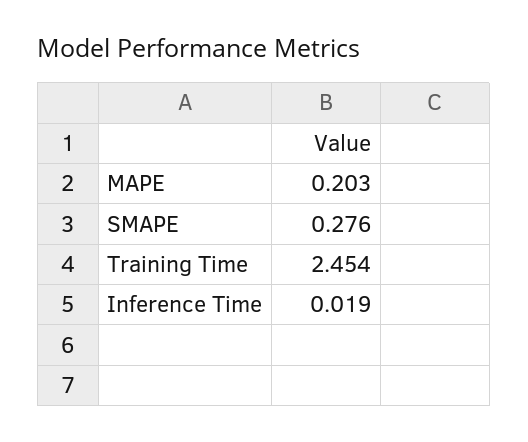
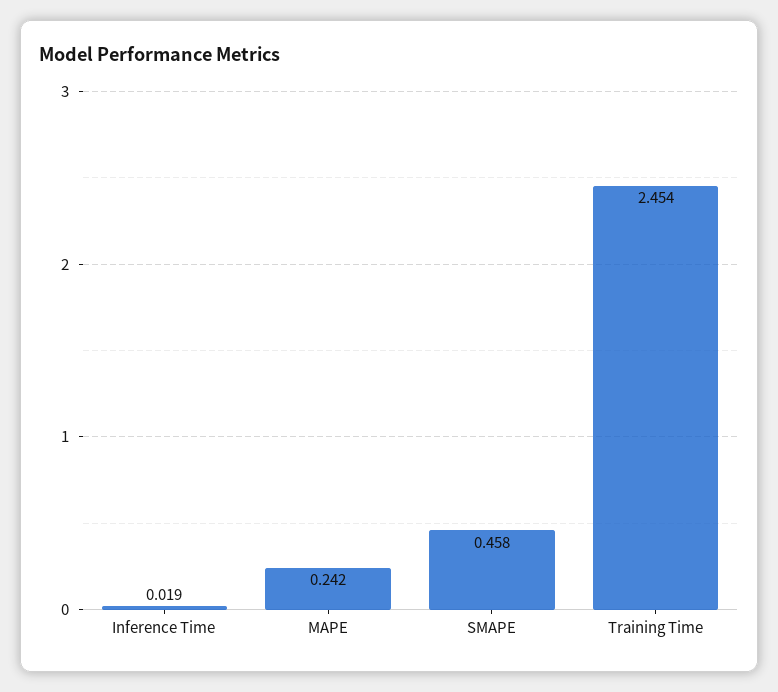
MAPE: 0.203 -> 0.242
SMAPE: 0.276 -> 0.458

